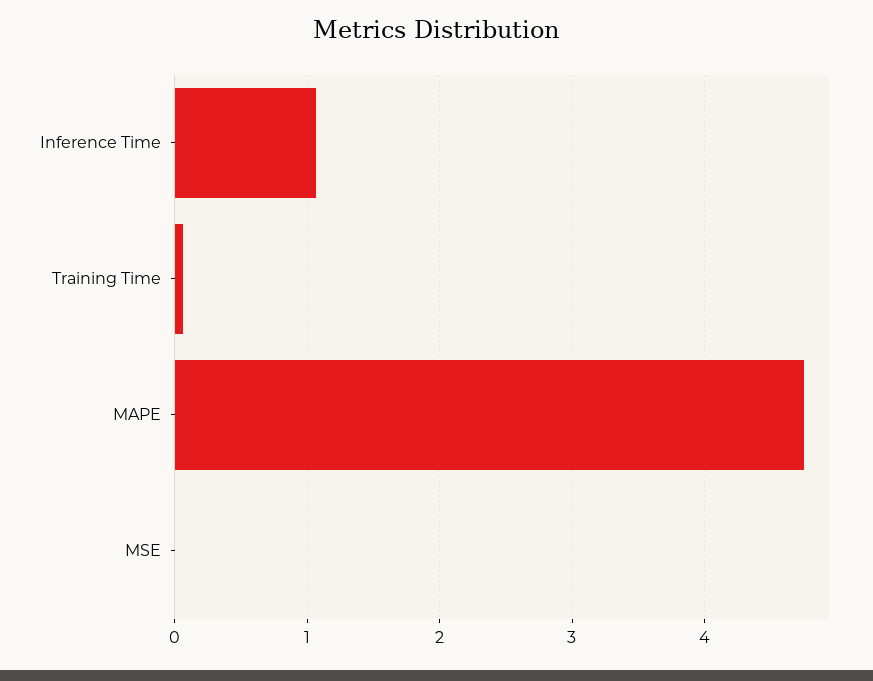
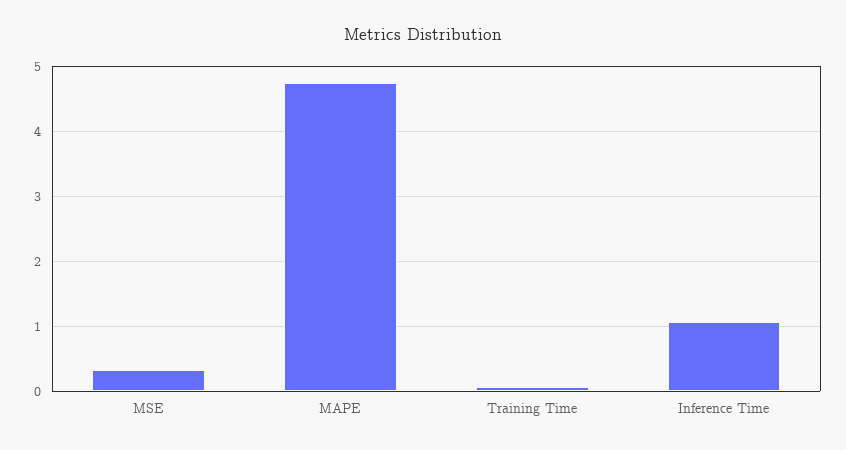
MSE: 0 -> 0.3

